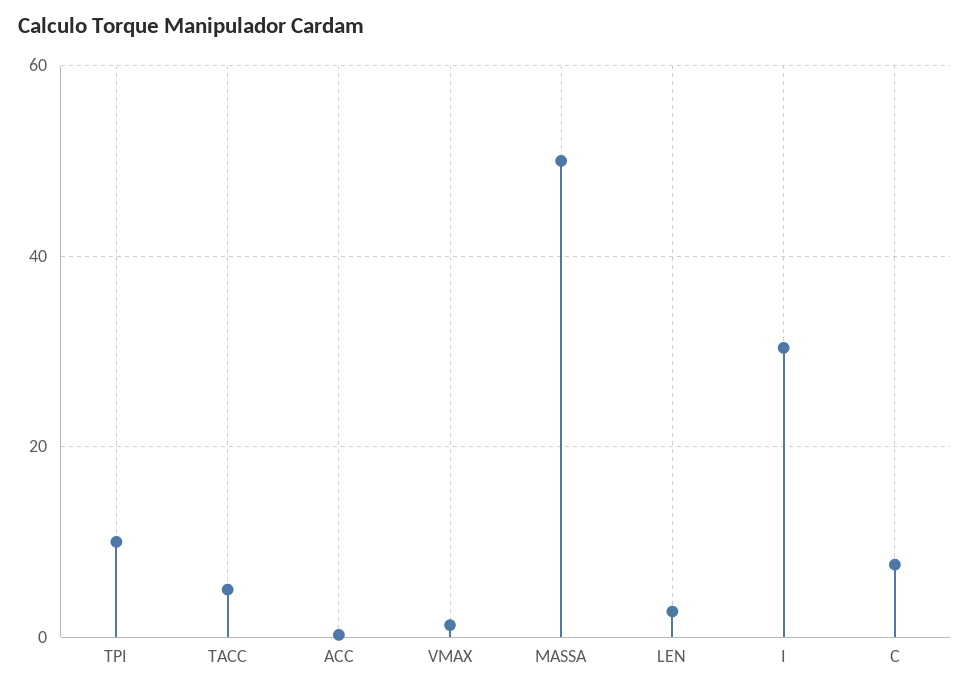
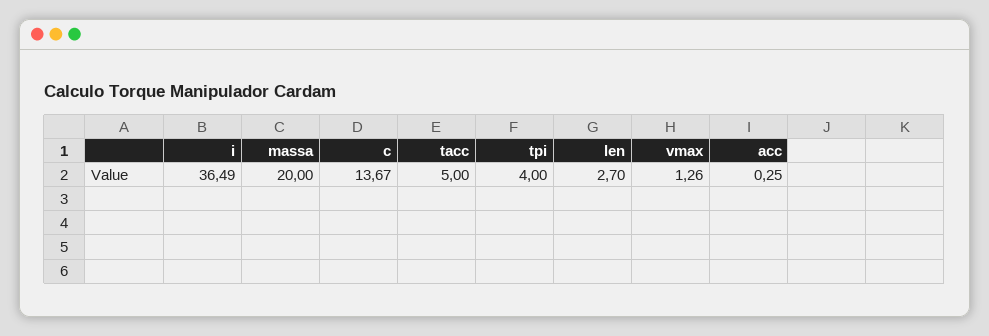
TPI: 10 -> 4
MASSA: 50 -> 20
I: 30 -> 36.49
C: 8 -> 13.67

